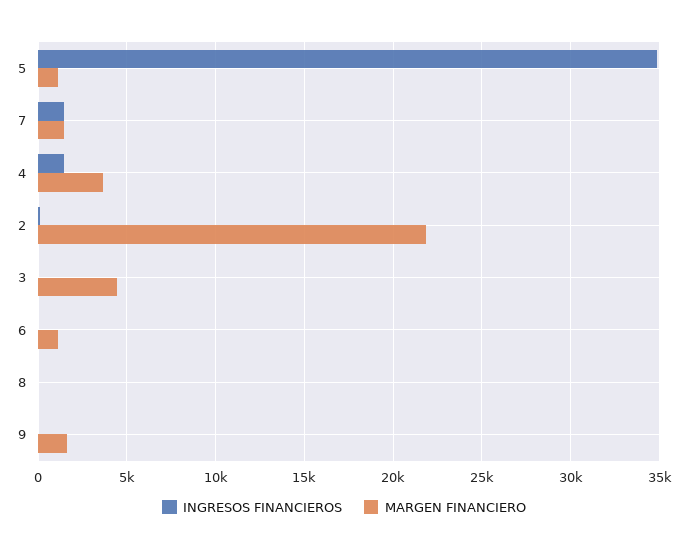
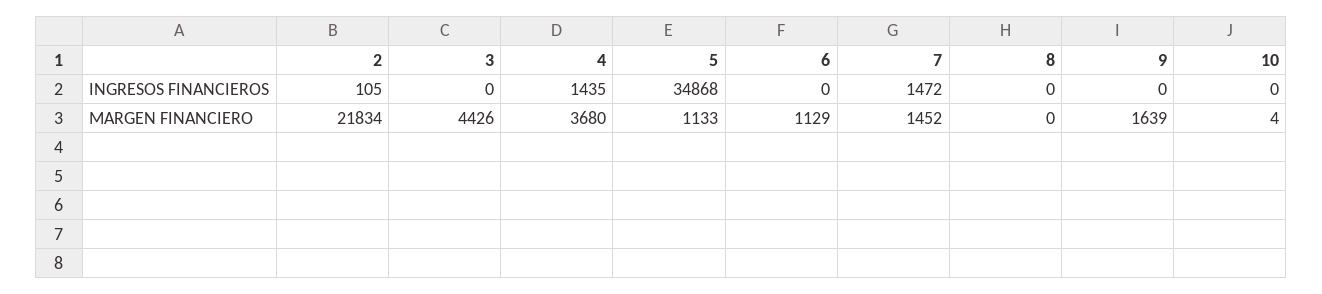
INGRESOS FINANCIEROS, 10: none -> 0
MARGEN FINANCIERO, 10: none -> 4

